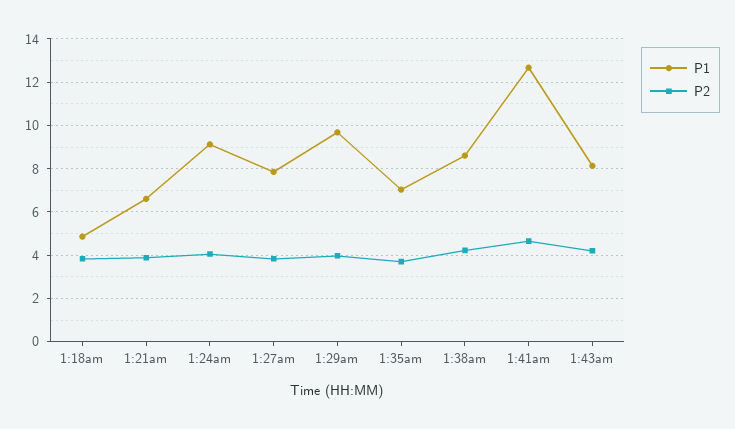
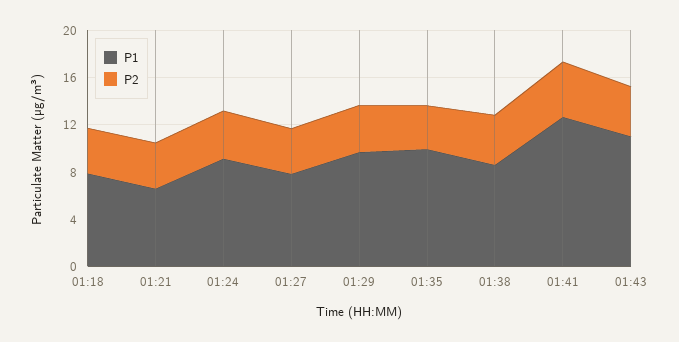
P1, 1:18am: 5 -> 8
P1, 1:35am: 7 -> 10
P1, 1:43am: 8 -> 11

